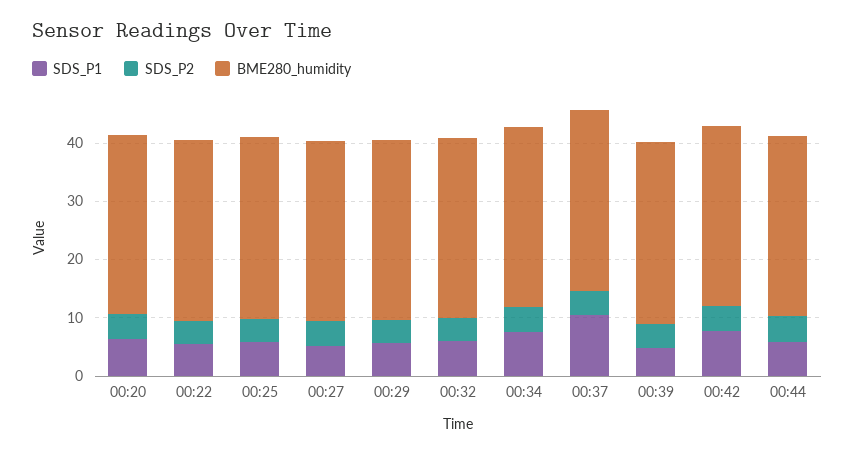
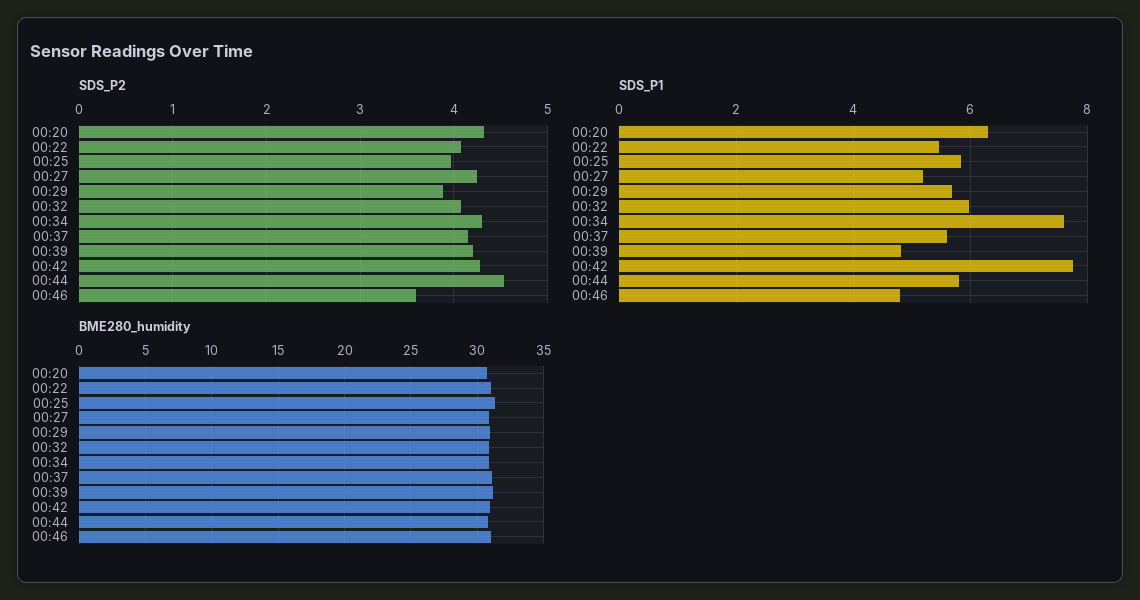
SDS_P1, 00:37: 10 -> 5.6
SDS_P2, 00:46: none -> 3.6
SDS_P1, 00:46: none -> 4.8
BME280_humidity, 00:46: none -> 31

